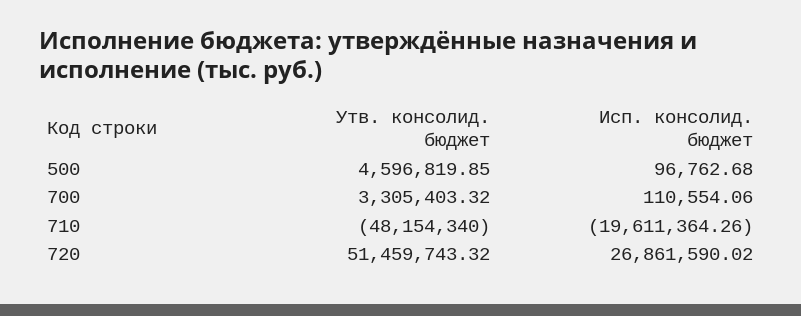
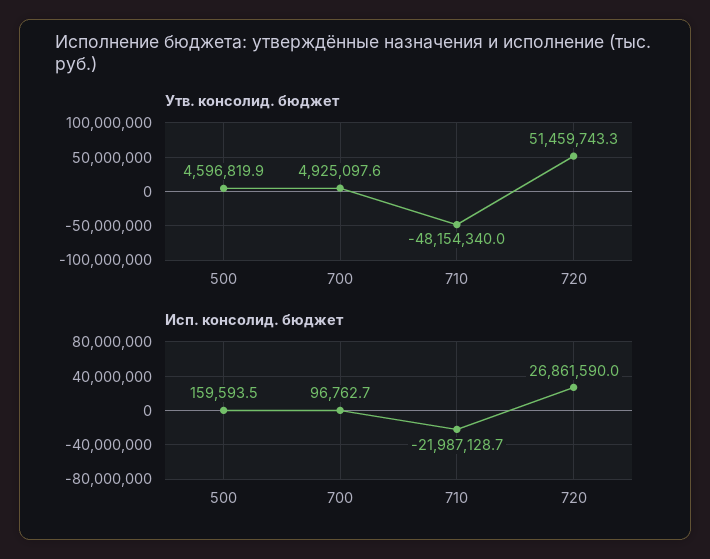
Исп. консолид. бюджет, 500: 96762.68 -> 159593.5
Утв. консолид. бюджет, 700: 3305403.32 -> 4925097.6
Исп. консолид. бюджет, 700: 110554.06 -> 96762.7
Исп. консолид. бюджет, 710: -19611364.26 -> -21987128.7

